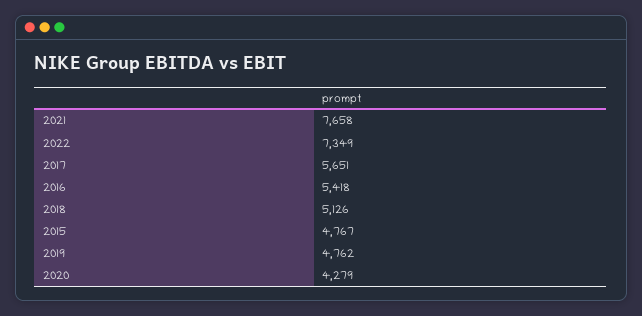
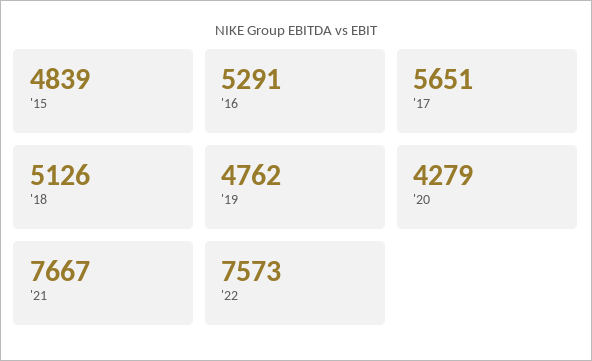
2021: 7658 -> 7667
2022: 7349 -> 7573
2016: 5418 -> 5291
2015: 4767 -> 4839

